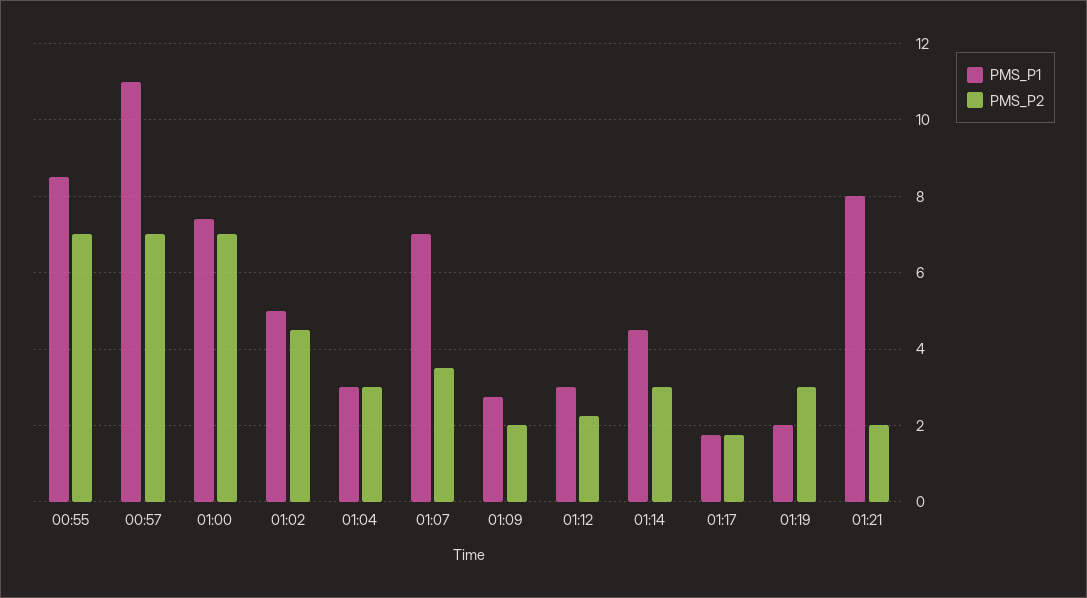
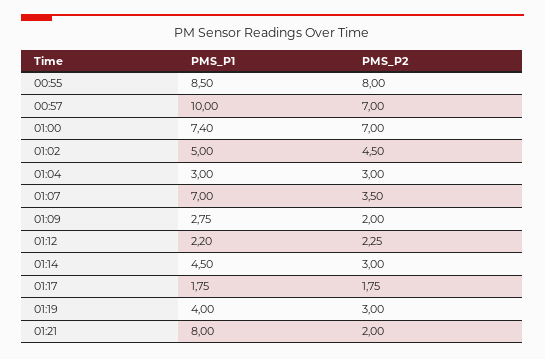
PMS_P2, 00:55: 7 -> 8
PMS_P1, 00:57: 11 -> 10
PMS_P1, 01:12: 3 -> 2.2
PMS_P1, 01:19: 2 -> 4

